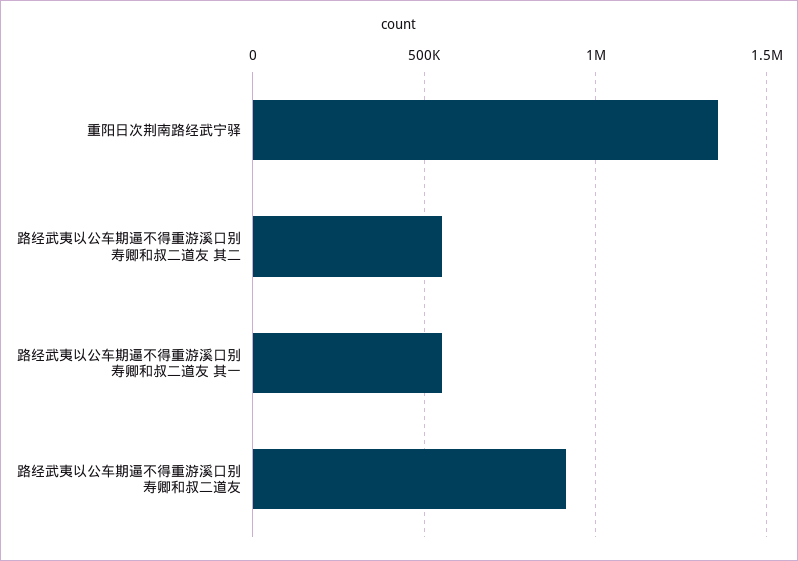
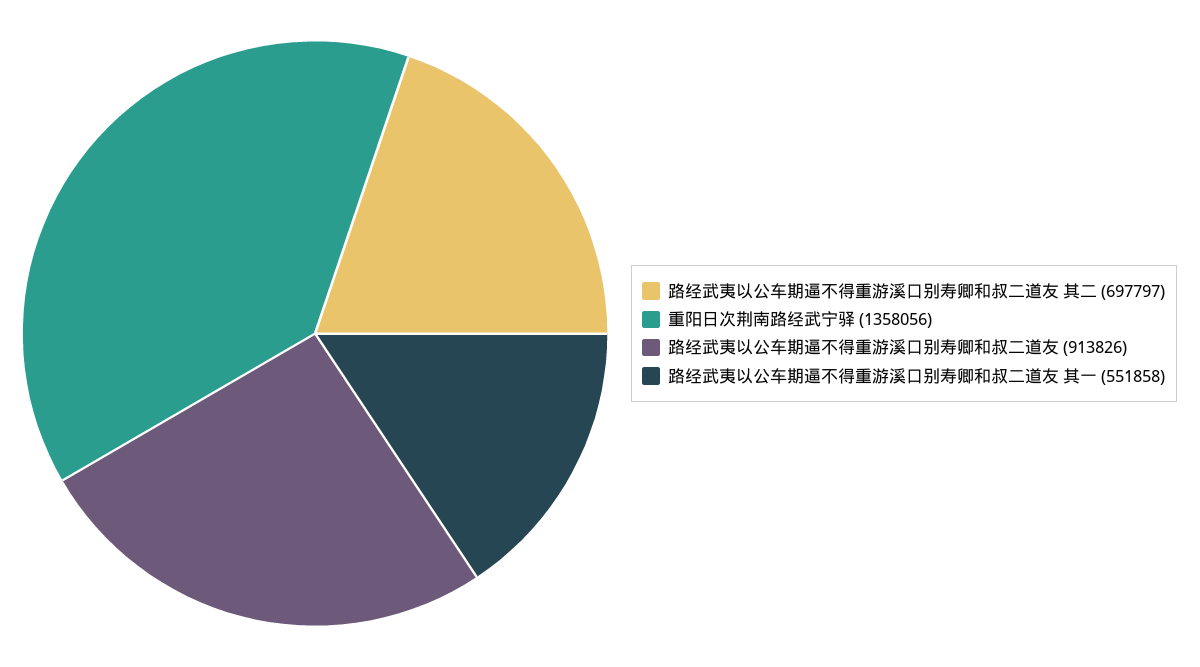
路经武夷以公车期逼不得重游溪口别寿卿和叔二道友 其二: 550000 -> 697797

